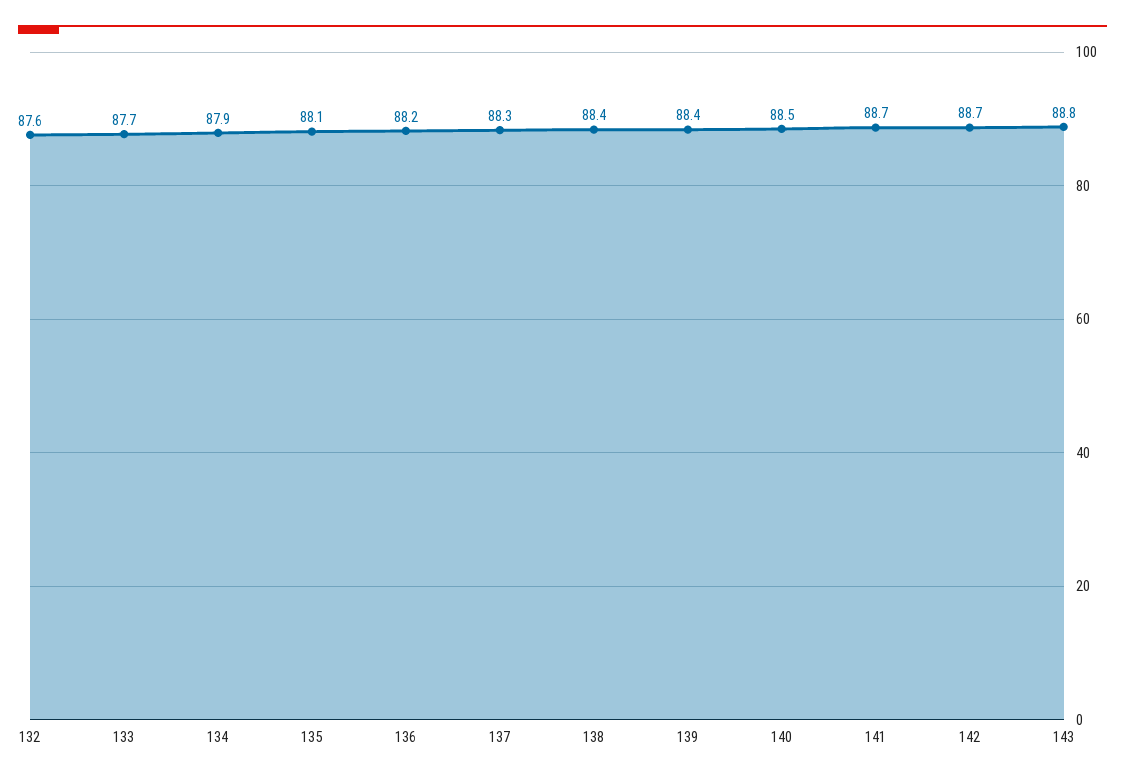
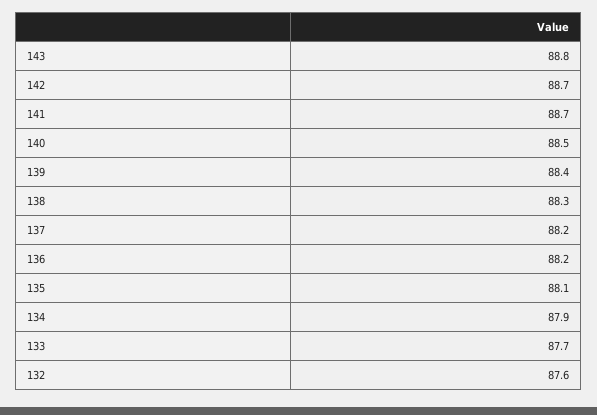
137: 88.3 -> 88.2
138: 88.4 -> 88.3

